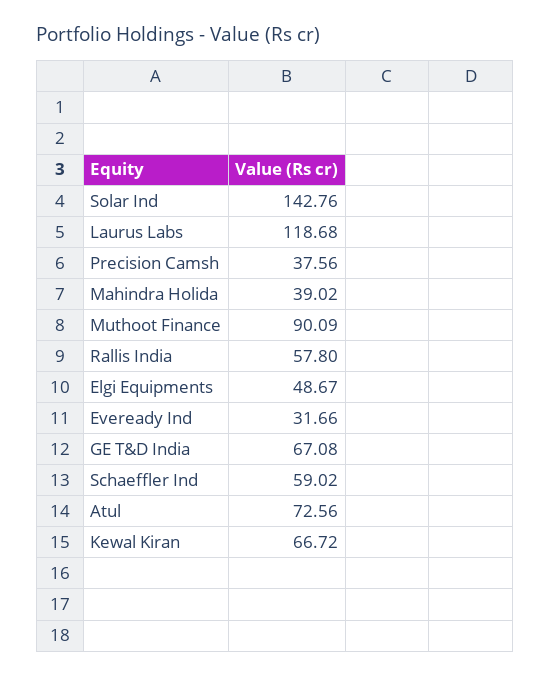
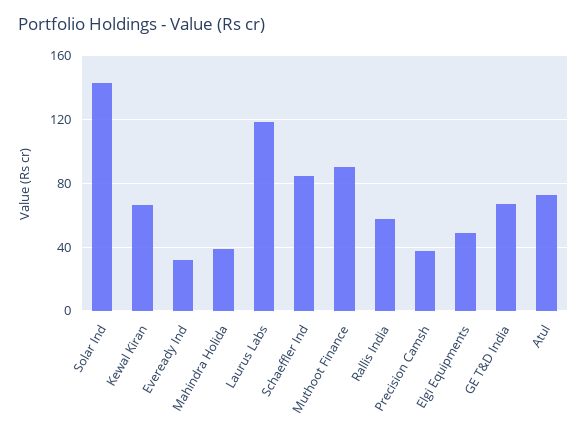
Schaeffler Ind: 59.02 -> 85

